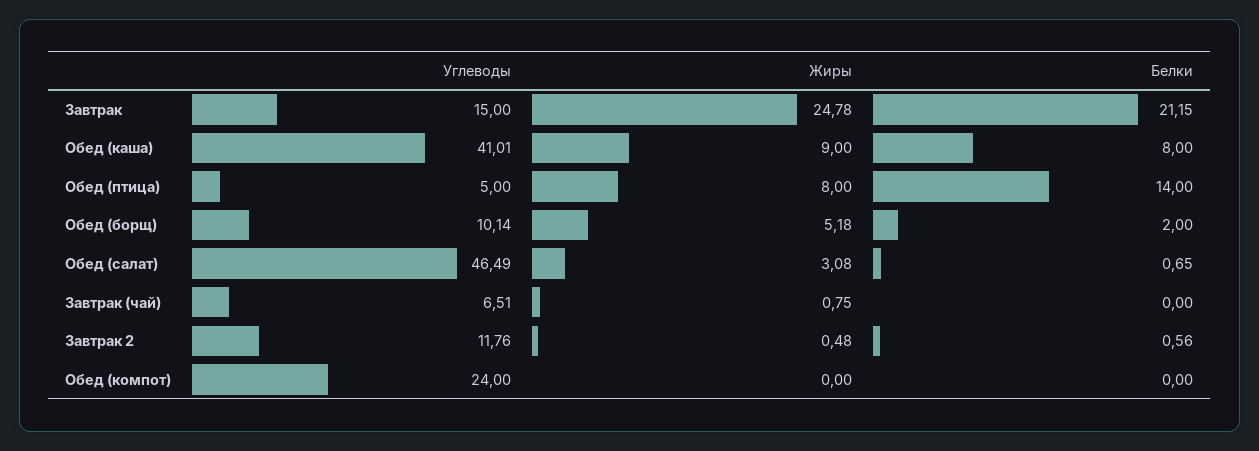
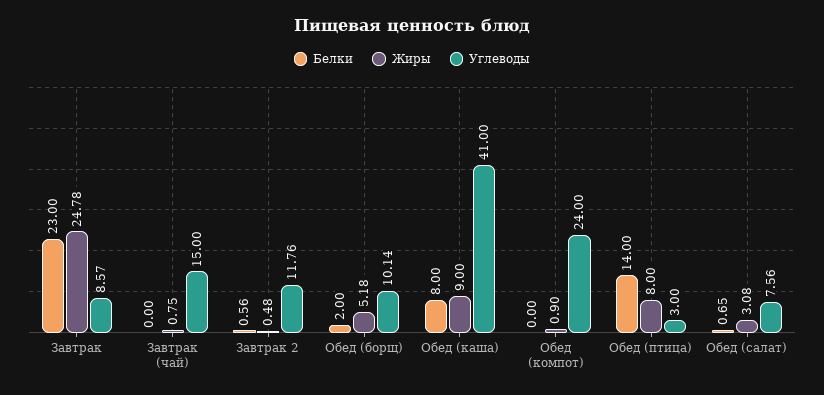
Углеводы, Завтрак: 15 -> 8.57
Белки, Завтрак: 21.15 -> 23
Углеводы, Обед (каша): 41.01 -> 41
Углеводы, Обед (птица): 5 -> 3
Углеводы, Обед (салат): 46.49 -> 7.56
Углеводы, Завтрак (чай): 6.51 -> 15
Жиры, Обед (компот): 0 -> 0.9

